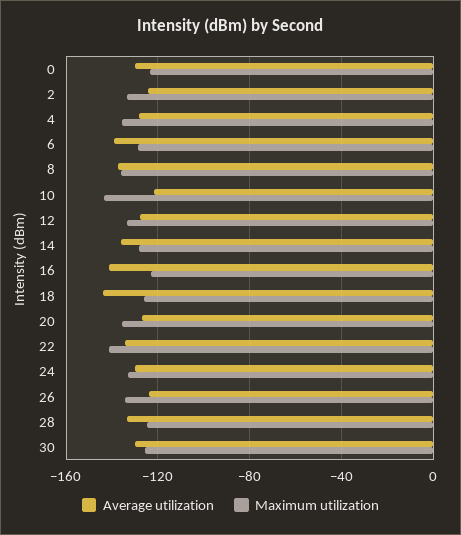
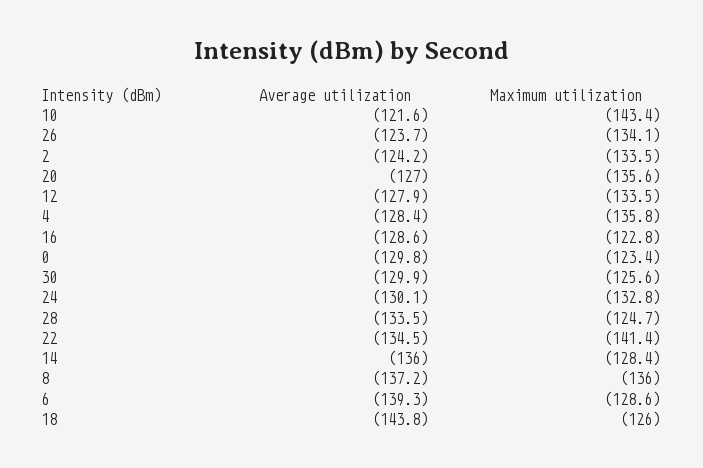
Average utilization, 16: -140 -> -128.6

